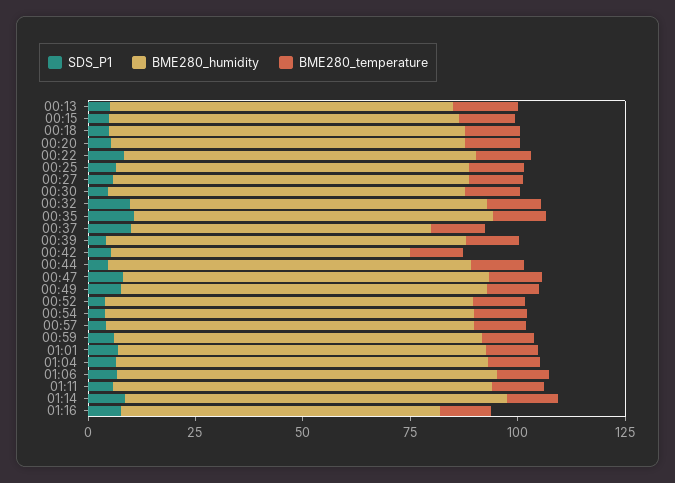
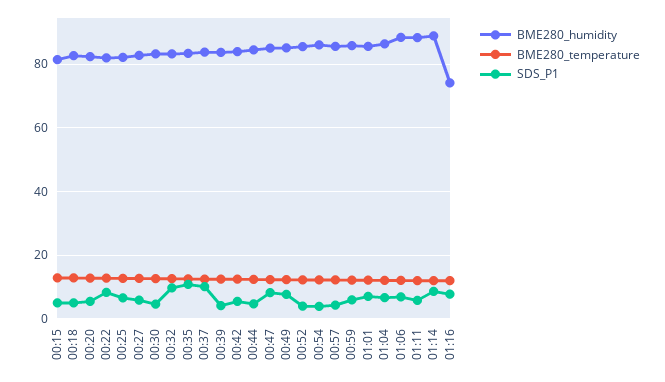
SDS_P1, 00:13: 5 -> none
BME280_humidity, 00:13: 80 -> none
BME280_temperature, 00:13: 15 -> none
BME280_humidity, 00:37: 70 -> 84
BME280_humidity, 00:42: 70 -> 84

